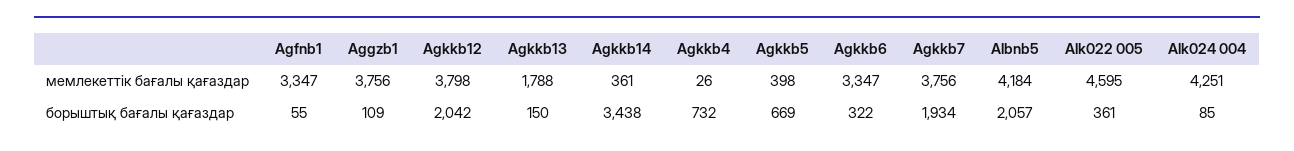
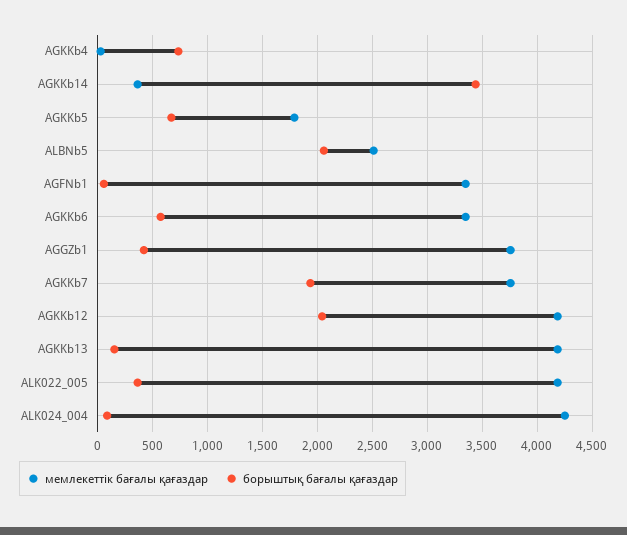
мемлекеттік бағалы қағаздар, Agkkb12: 3798 -> 4200
мемлекеттік бағалы қағаздар, Agkkb13: 1788 -> 4200
мемлекеттік бағалы қағаздар, Agkkb5: 398 -> 1800
мемлекеттік бағалы қағаздар, Albnb5: 4184 -> 2500
мемлекеттік бағалы қағаздар, Alk022 005: 4595 -> 4200
борыштық бағалы қағаздар, Aggzb1: 109 -> 400
борыштық бағалы қағаздар, Agkkb6: 322 -> 600

